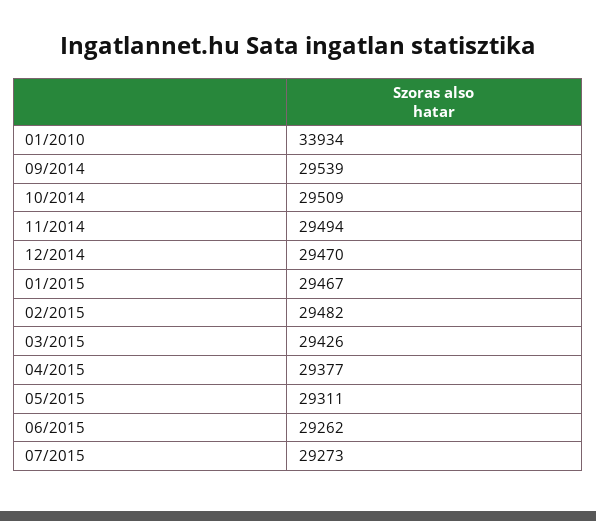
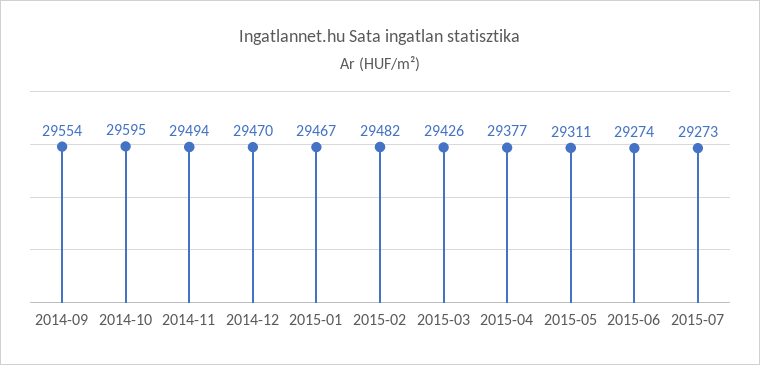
01/2010: 33934 -> none
09/2014: 29539 -> 29554
10/2014: 29509 -> 29595
06/2015: 29262 -> 29274

